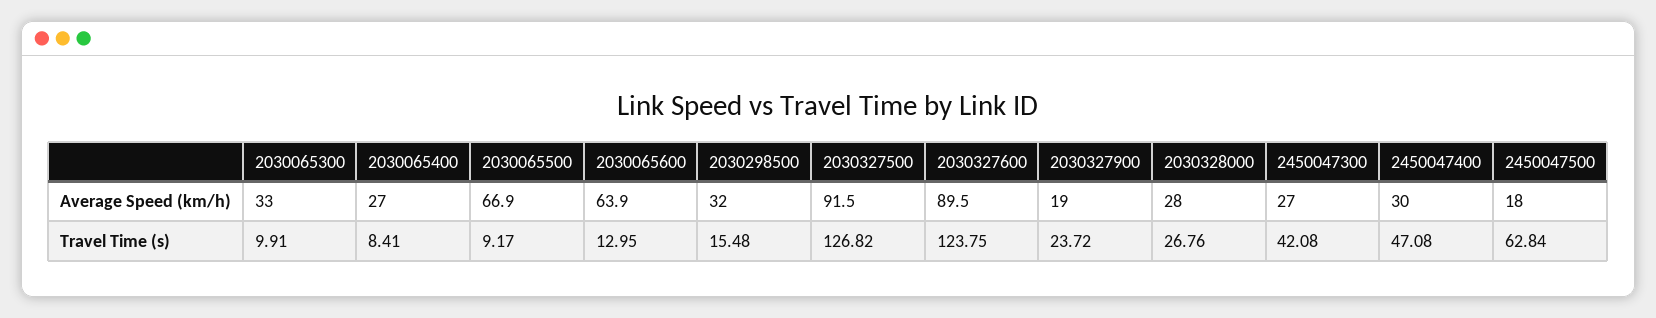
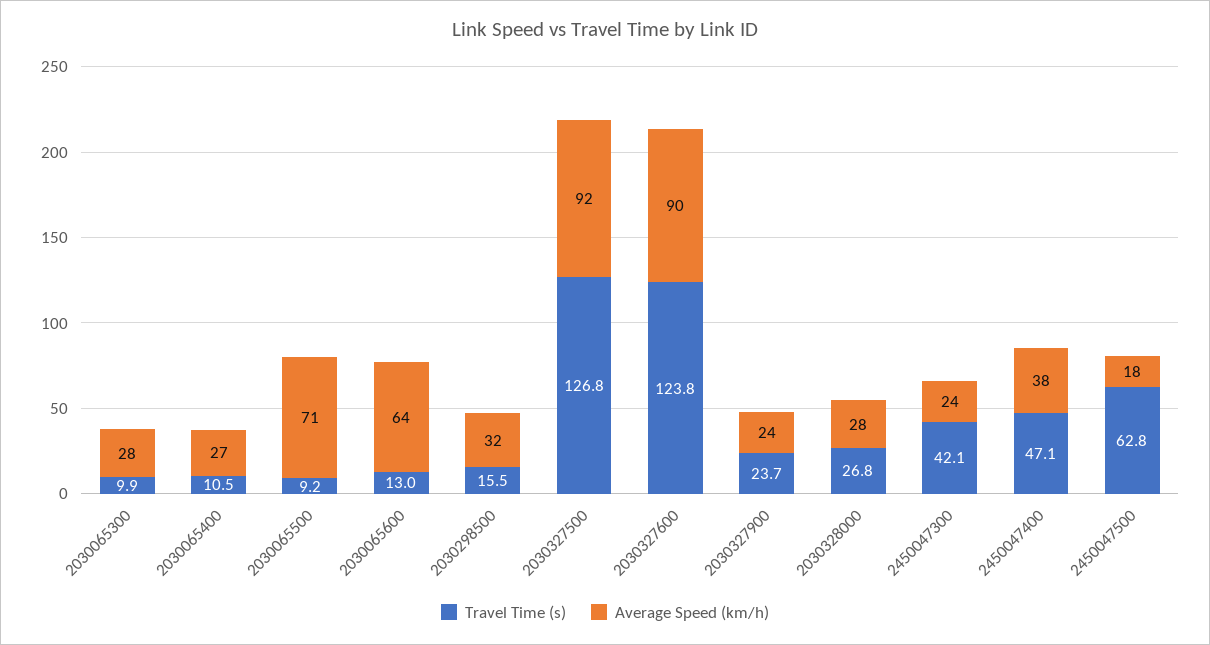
Average Speed (km/h), 2030065300: 33 -> 28
Average Speed (km/h), 2030065500: 66.9 -> 71
Average Speed (km/h), 2030327900: 19 -> 24
Average Speed (km/h), 2450047300: 27 -> 24
Average Speed (km/h), 2450047400: 30 -> 38
Travel Time (s), 2030065400: 8.41 -> 10.5

